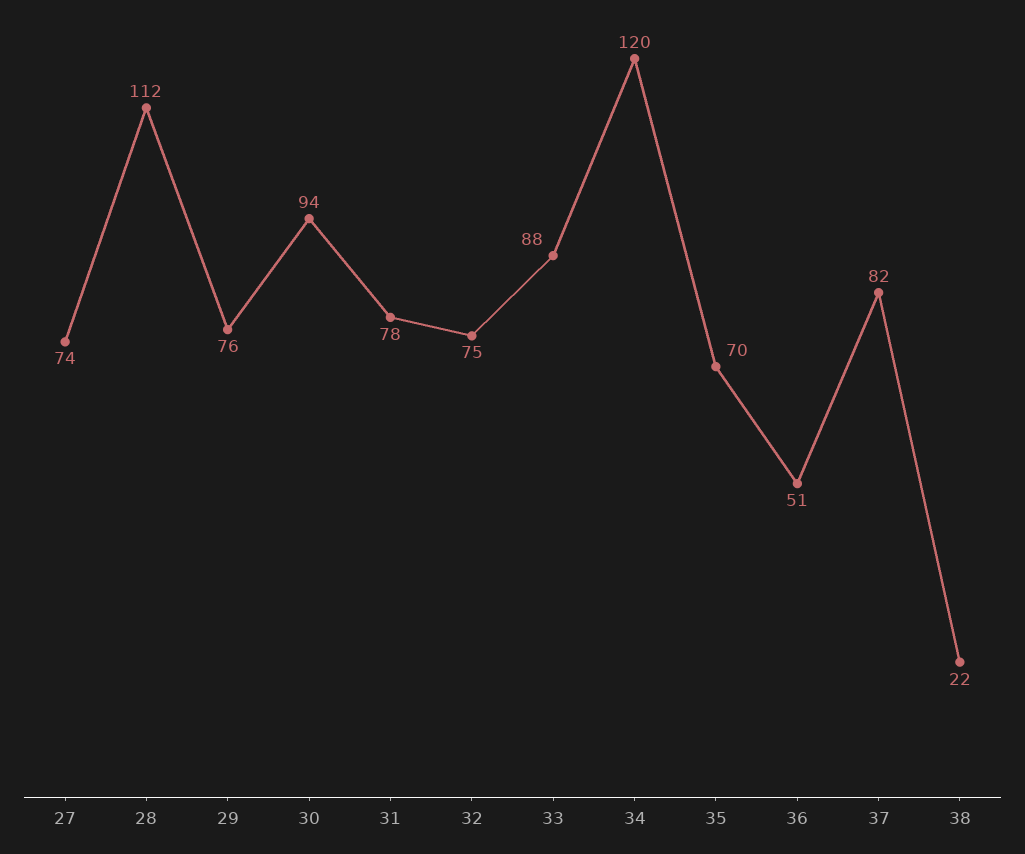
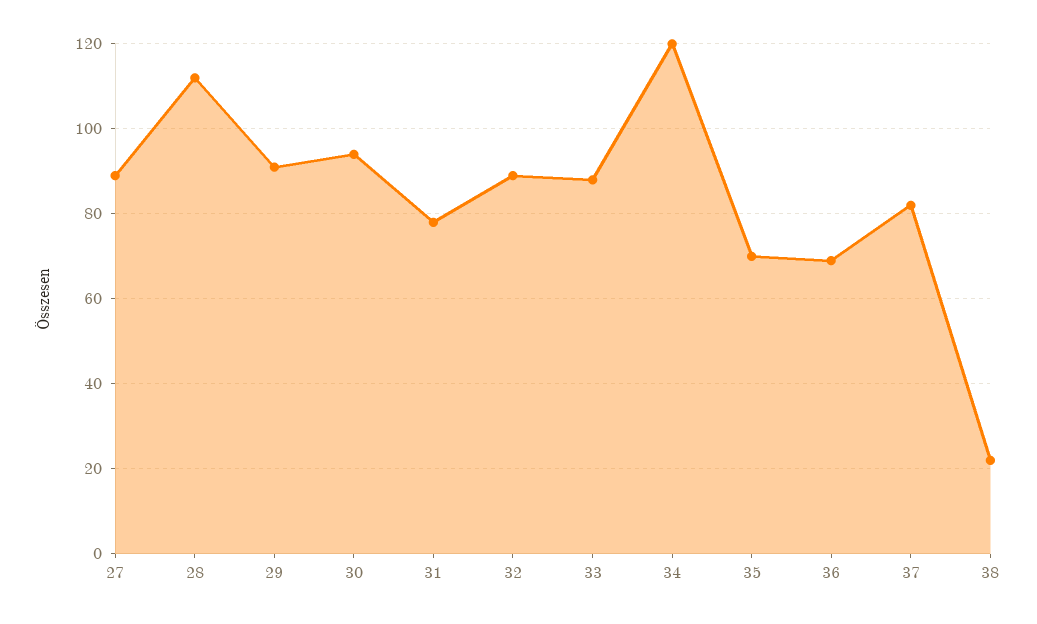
27: 74 -> 90
29: 76 -> 90
32: 75 -> 90
36: 51 -> 70

